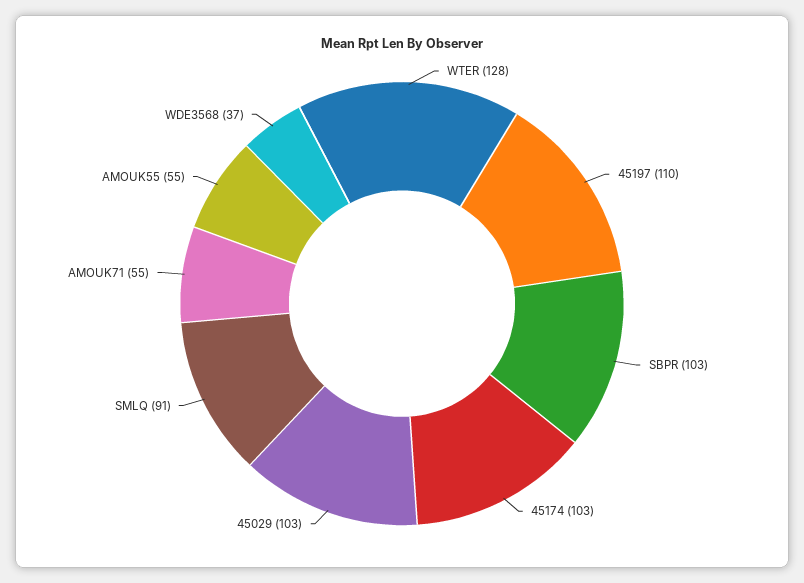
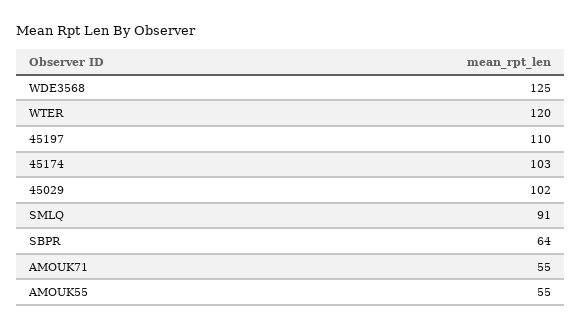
WTER: 128 -> 120
SBPR: 103 -> 64
45029: 103 -> 102
WDE3568: 37 -> 125

